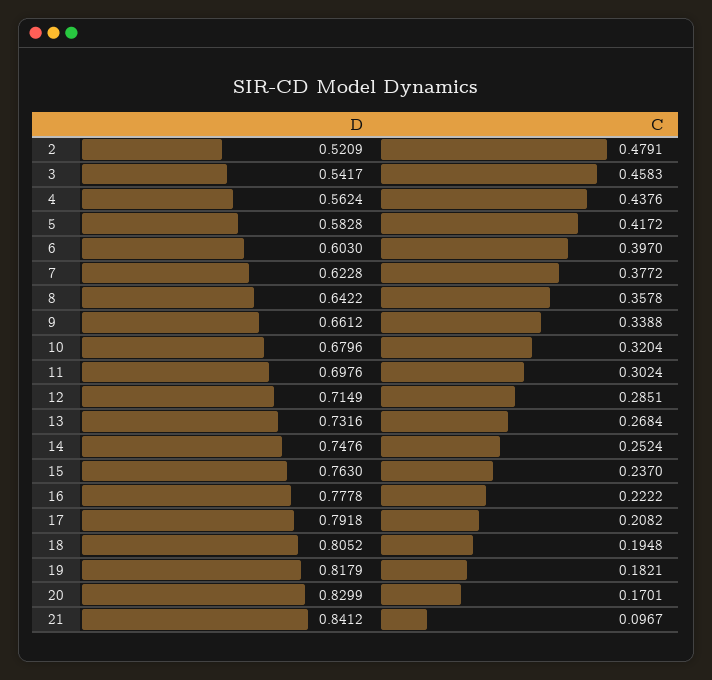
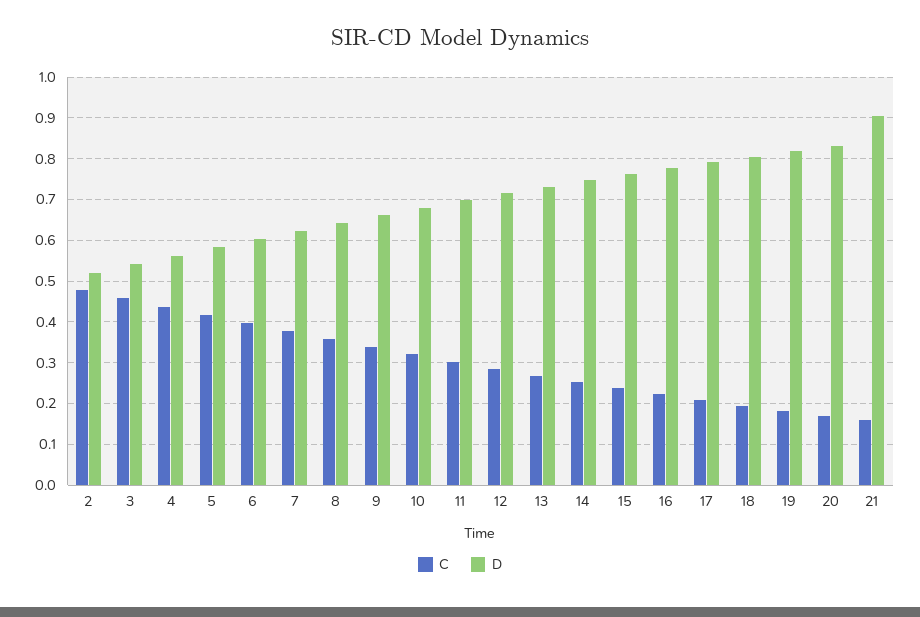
D, 21: 0.8412 -> 0.9
C, 21: 0.0967 -> 0.16

